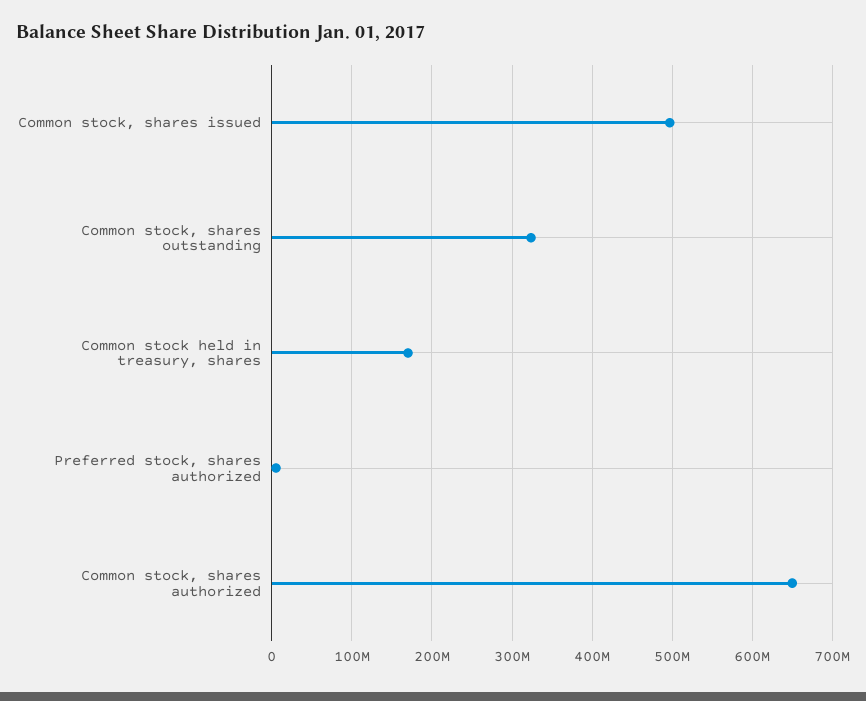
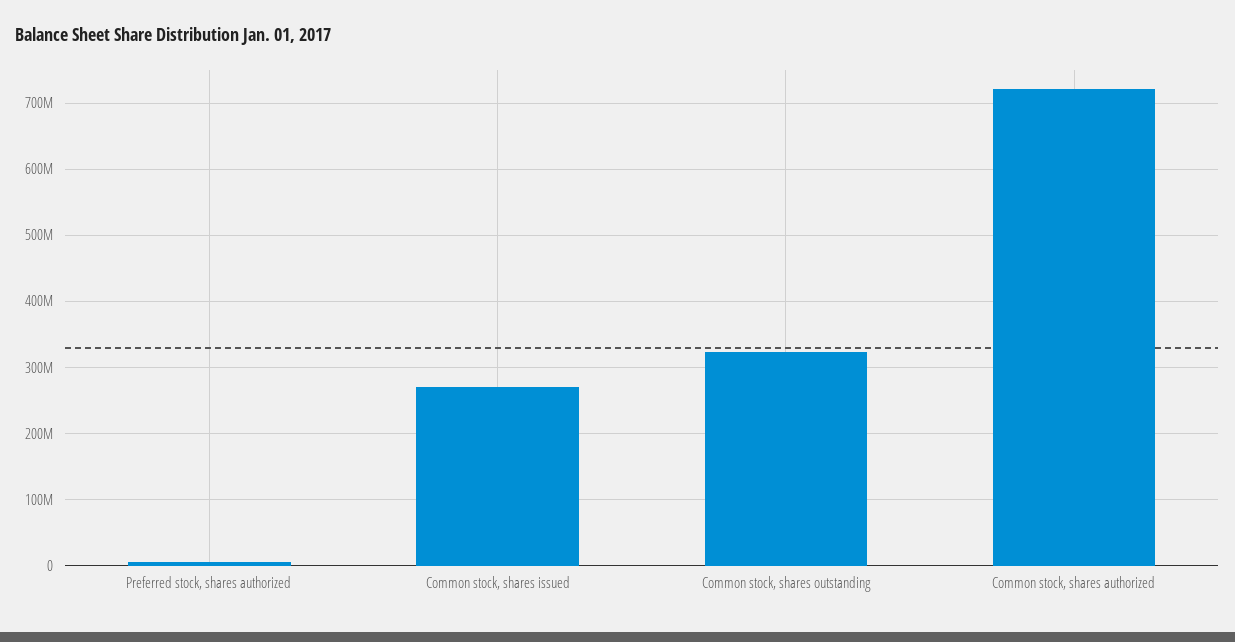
Common stock, shares issued: 500000000 -> 270000000
Common stock held in treasury, shares: 170000000 -> none
Common stock, shares authorized: 650000000 -> 720000000

